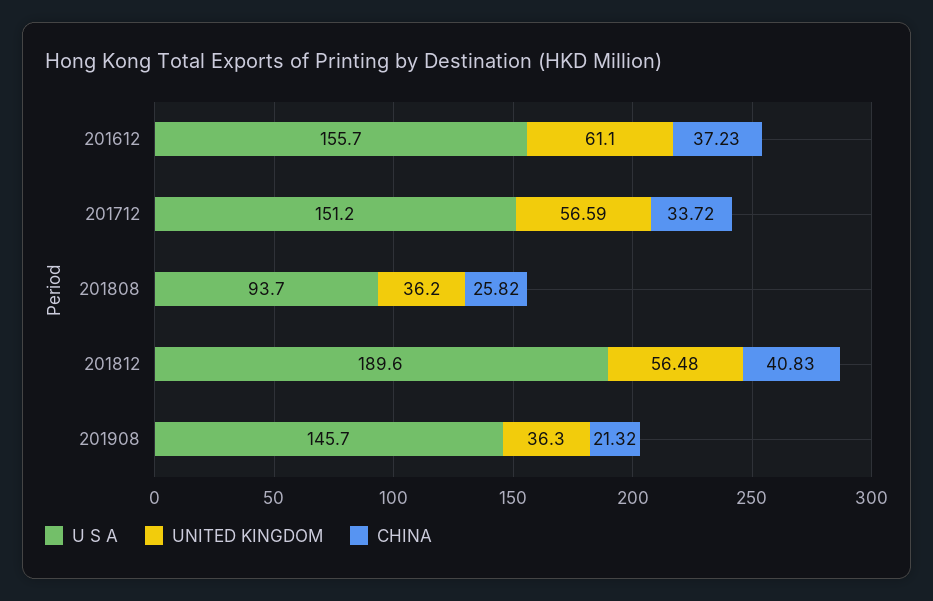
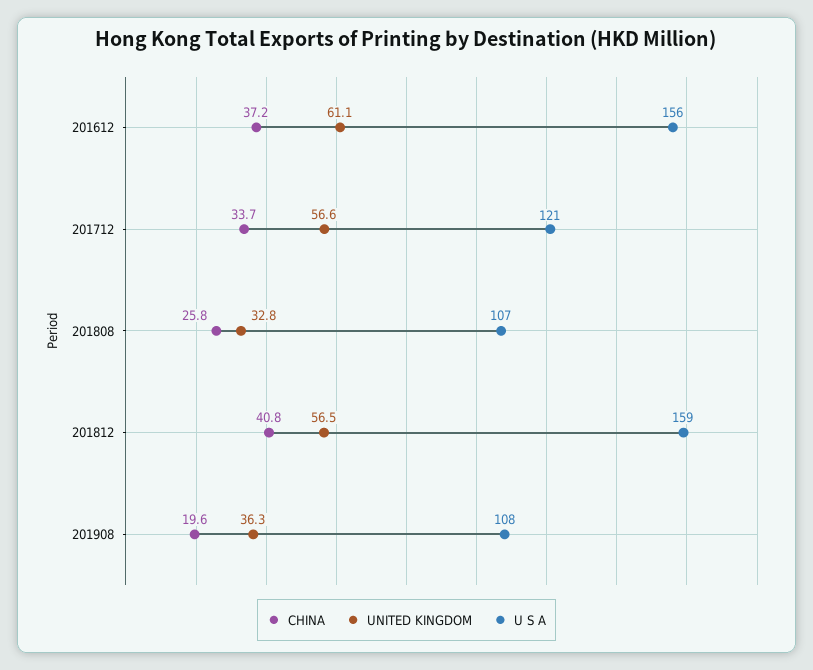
U S A, 201712: 151.2 -> 121
U S A, 201808: 93.7 -> 107
UNITED KINGDOM, 201808: 36.2 -> 32.8
U S A, 201812: 189.6 -> 159
U S A, 201908: 145.7 -> 108
CHINA, 201908: 21.32 -> 19.6

